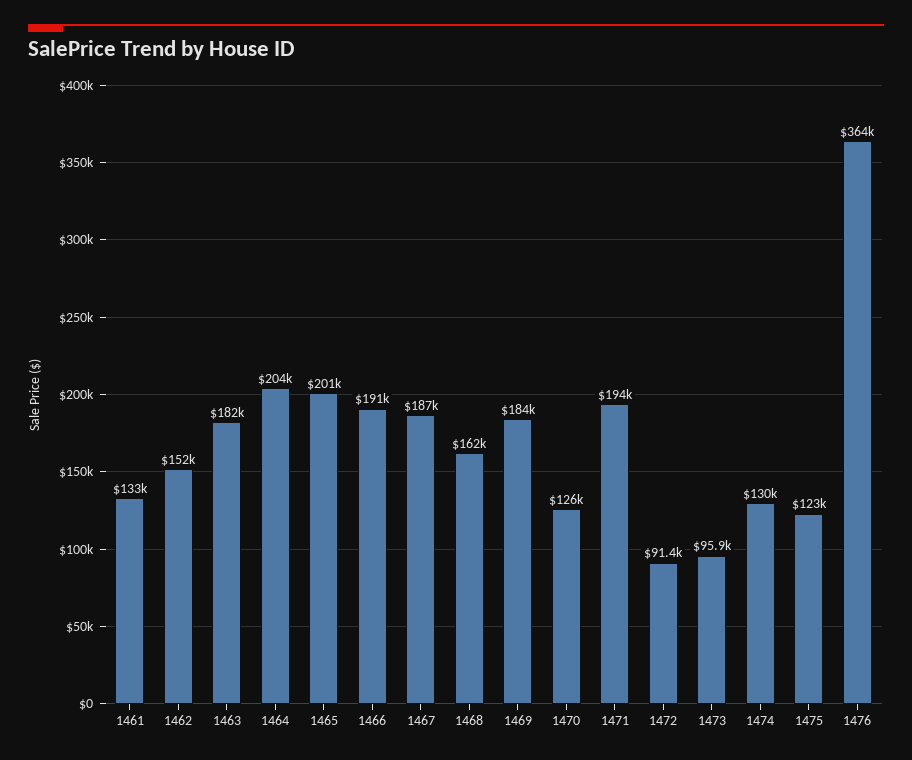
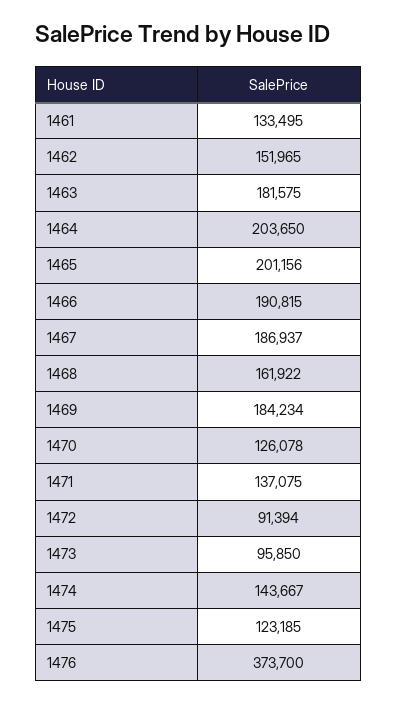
1471: 194000 -> 137075
1474: 130000 -> 143667
1476: 364000 -> 373700

